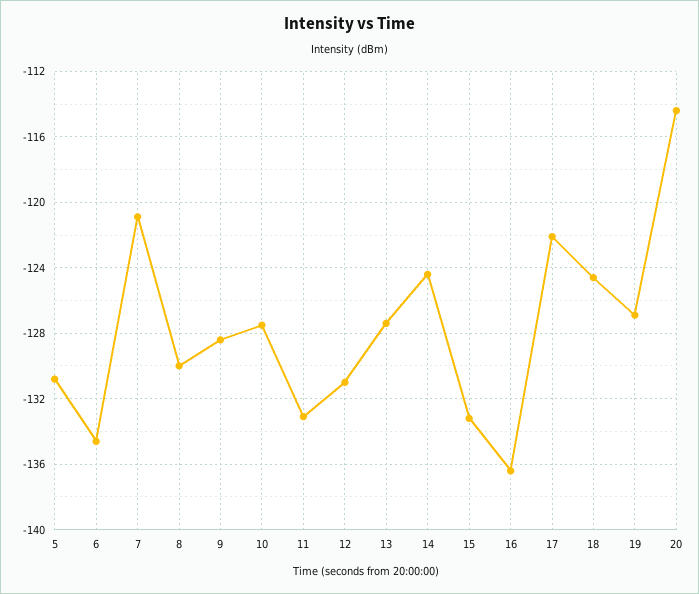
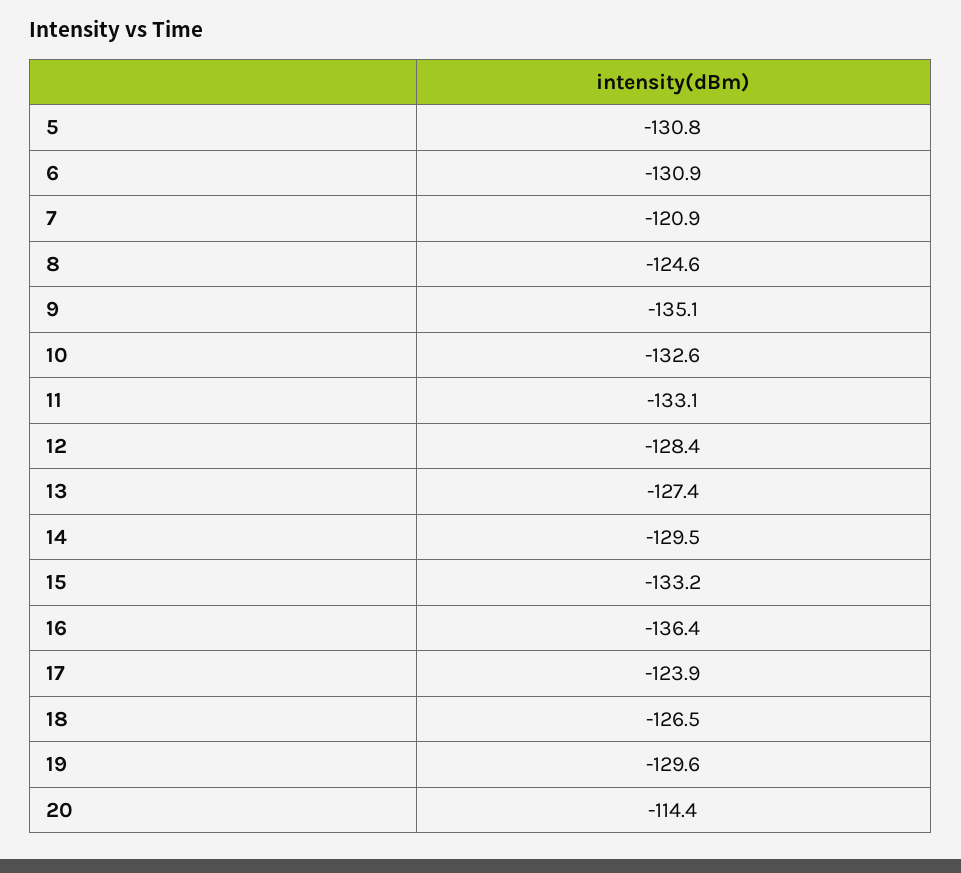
6: -134.5 -> -130.9
8: -130 -> -124.6
9: -128.5 -> -135.1
10: -127.5 -> -132.6
12: -131 -> -128.4
14: -124.5 -> -129.5
17: -122 -> -123.9
18: -124.5 -> -126.5
19: -127 -> -129.6

